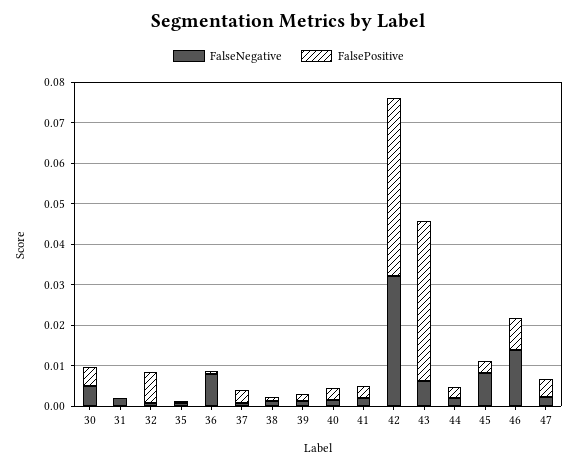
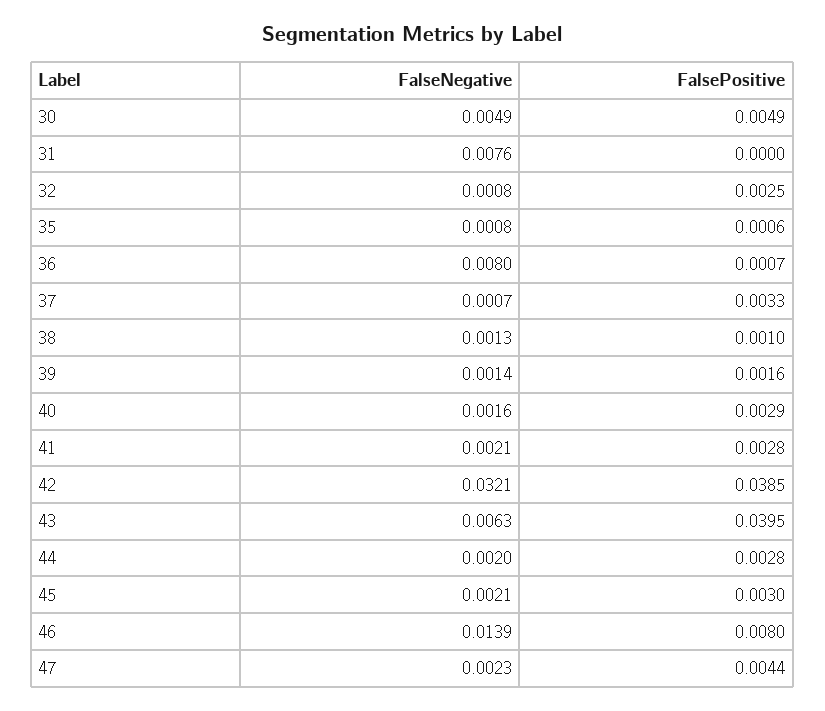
FalseNegative, 31: 0.002 -> 0.0076
FalsePositive, 32: 0.008 -> 0.0025
FalsePositive, 42: 0.044 -> 0.0385
FalseNegative, 45: 0.008 -> 0.0021

